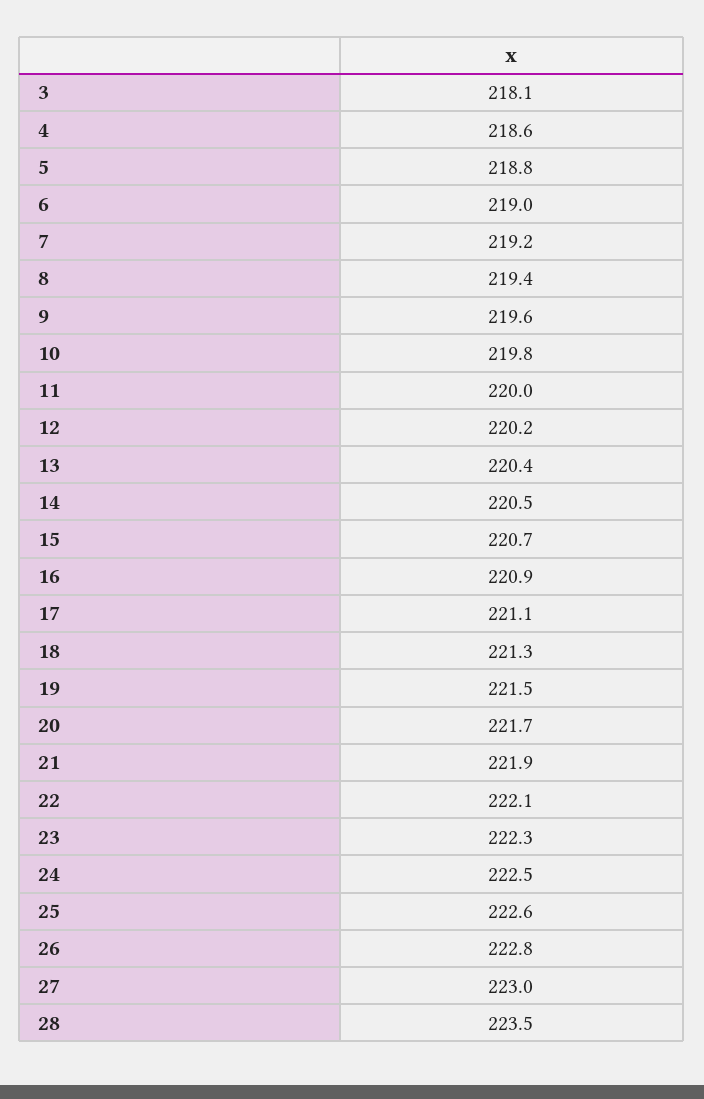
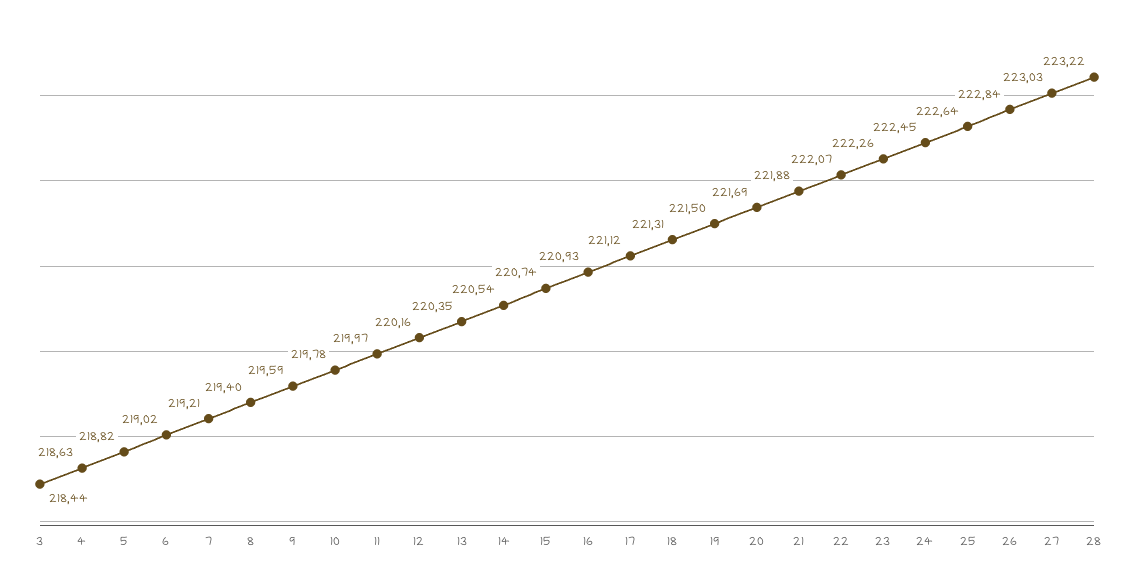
3: 218.1 -> 218.44
28: 223.5 -> 223.22

